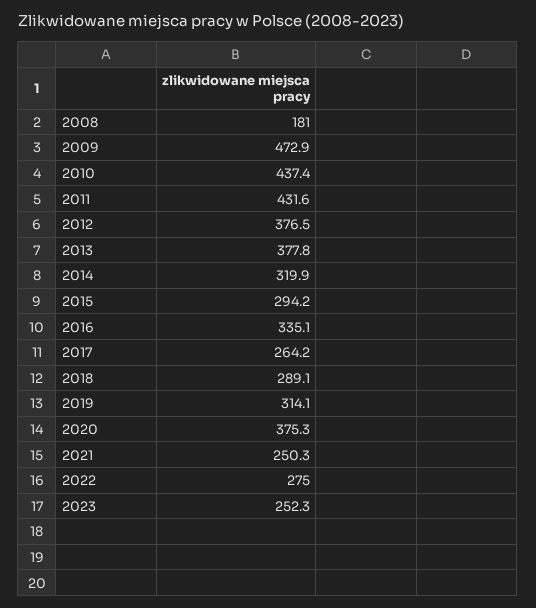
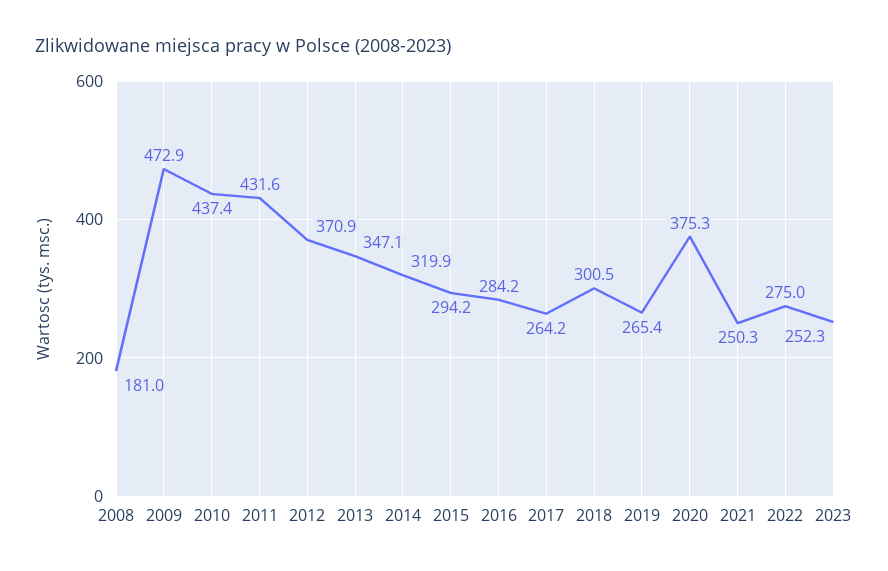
2012: 376.5 -> 370.9
2013: 377.8 -> 347.1
2016: 335.1 -> 284.2
2018: 289.1 -> 300.5
2019: 314.1 -> 265.4

